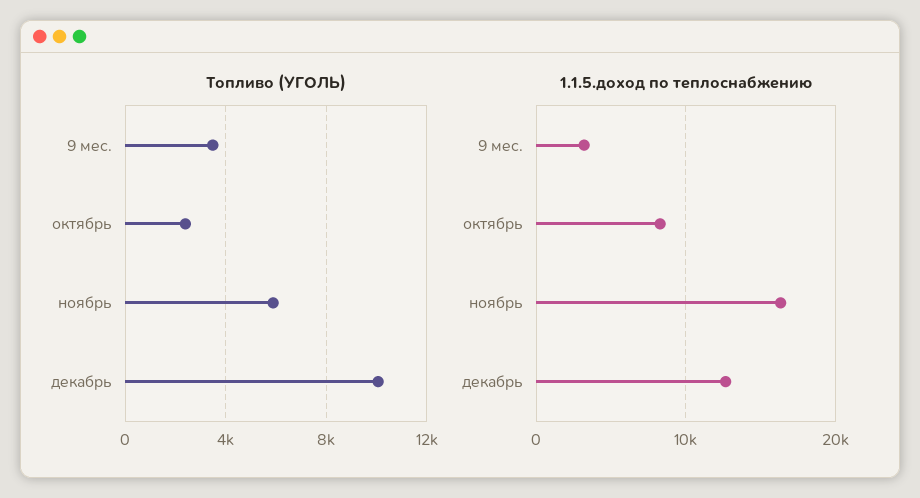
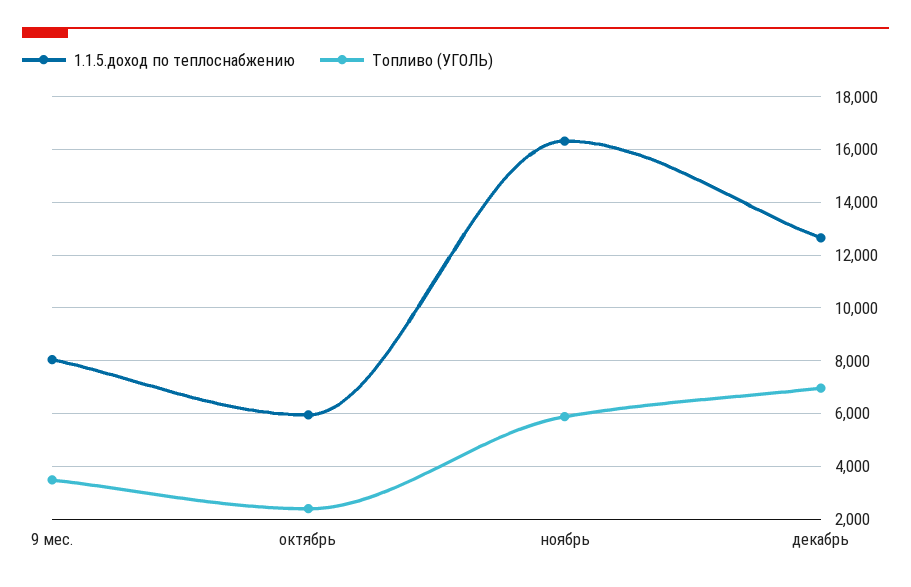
Топливо (УГОЛЬ), декабрь: 10000 -> 7000
1.1.5.доход по теплоснабжению, 9 мес.: 3000 -> 8000
1.1.5.доход по теплоснабжению, октябрь: 8000 -> 6000

